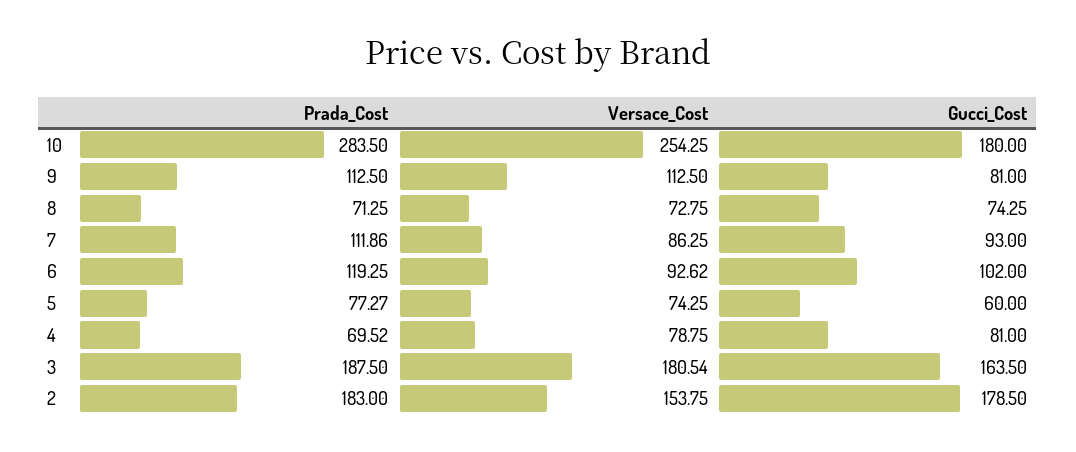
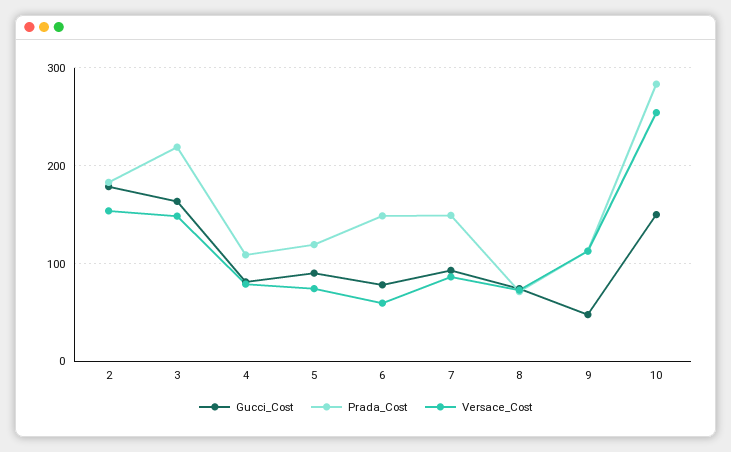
Gucci_Cost, 10: 180 -> 150
Gucci_Cost, 9: 81 -> 50
Prada_Cost, 7: 111.86 -> 150
Prada_Cost, 6: 119.25 -> 150
Versace_Cost, 6: 92.62 -> 60
Gucci_Cost, 6: 102 -> 80
Prada_Cost, 5: 77.27 -> 120
Gucci_Cost, 5: 60 -> 90
Prada_Cost, 4: 69.52 -> 110
Prada_Cost, 3: 187.5 -> 220
Versace_Cost, 3: 180.54 -> 150

